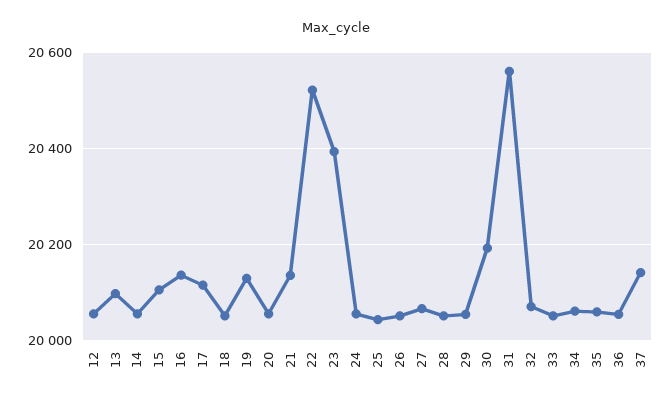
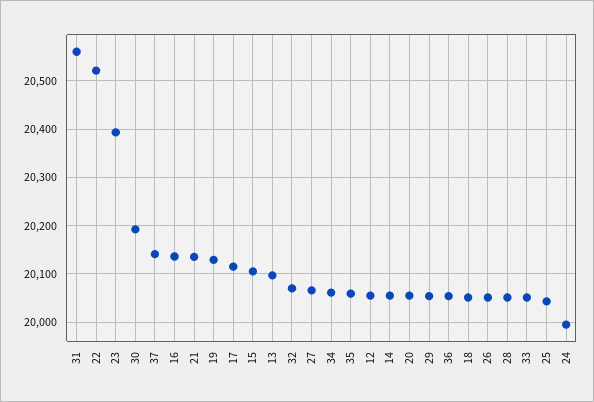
24: 20060 -> 20000

